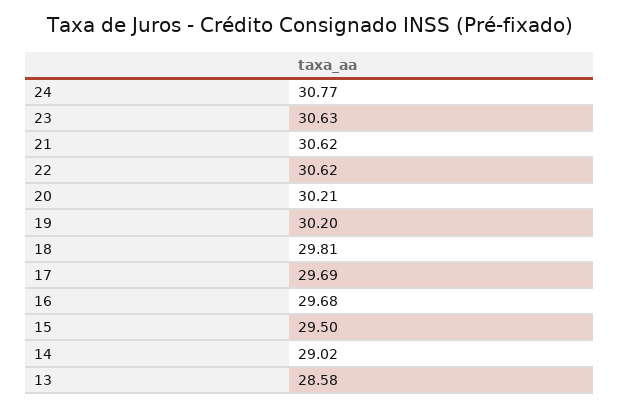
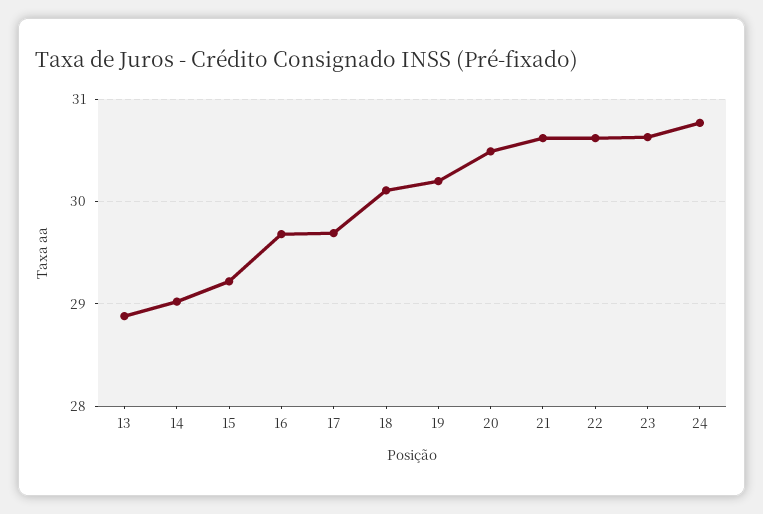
20: 30.21 -> 30.5
18: 29.81 -> 30.1
15: 29.5 -> 29.2
13: 28.58 -> 28.9

